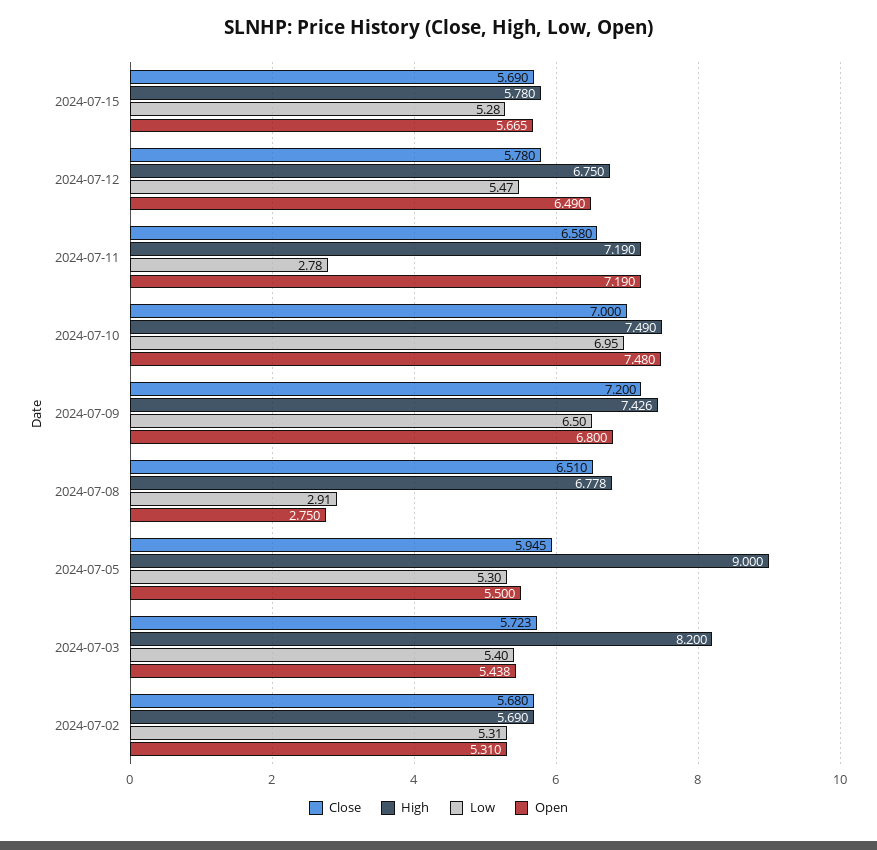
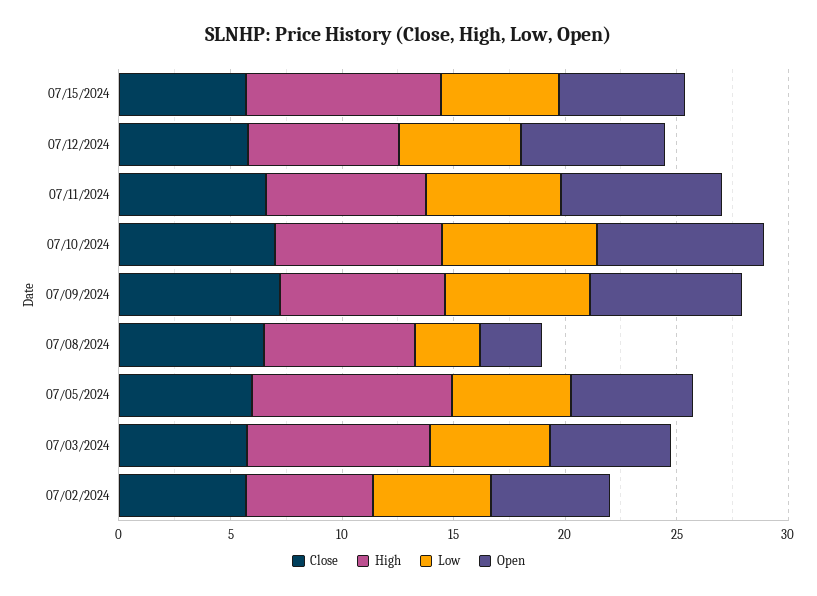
High, 2024-07-15: 5.78 -> 9
Low, 2024-07-11: 2.78 -> 6

